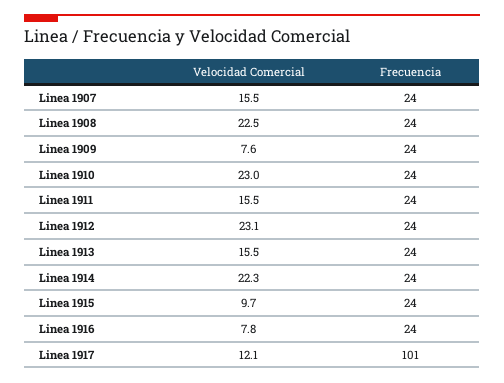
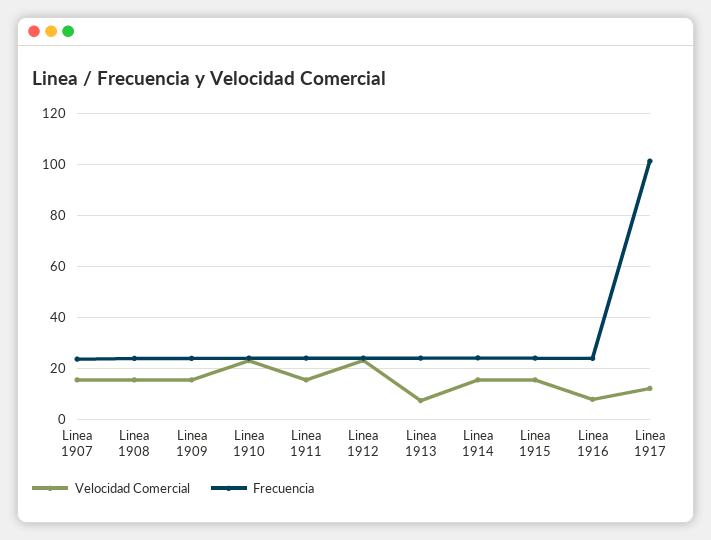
Velocidad Comercial, Linea 1908: 22.5 -> 15
Velocidad Comercial, Linea 1909: 7.6 -> 15
Velocidad Comercial, Linea 1913: 15.5 -> 7.5
Velocidad Comercial, Linea 1914: 22.3 -> 15
Velocidad Comercial, Linea 1915: 9.7 -> 15

